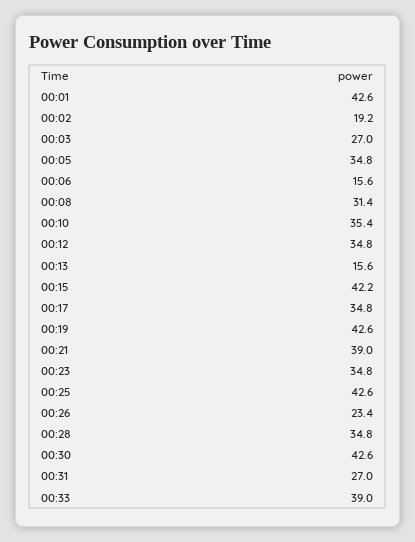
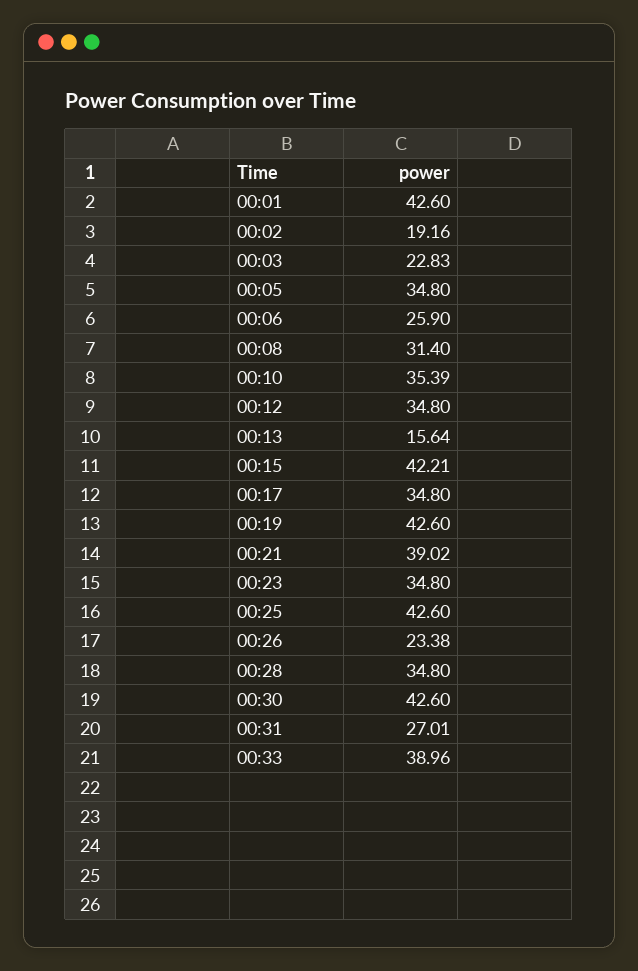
00:03: 27 -> 22.83
00:06: 15.6 -> 25.9

